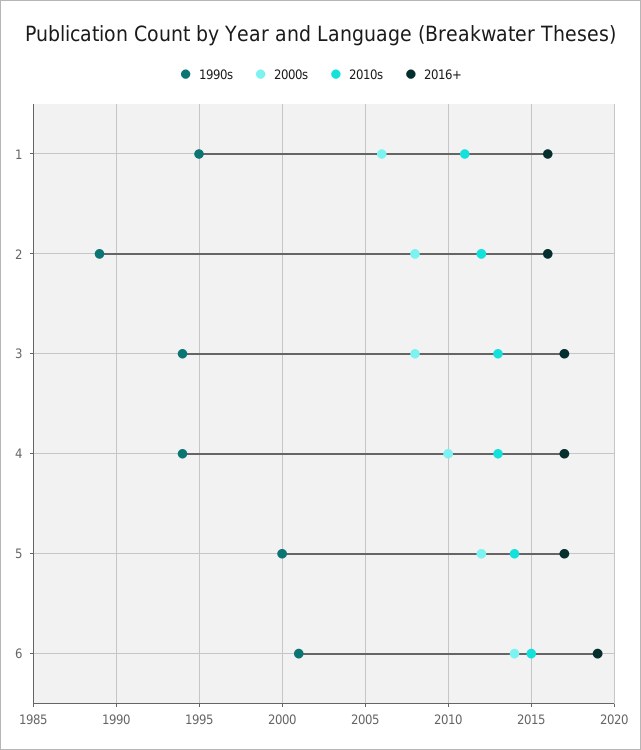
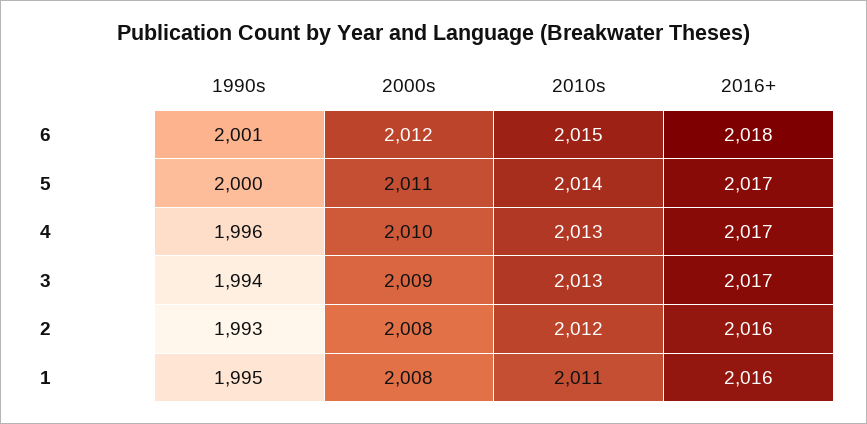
2000s, 1: 2006 -> 2008
1990s, 2: 1989 -> 1993
2000s, 3: 2008 -> 2009
1990s, 4: 1994 -> 1996
2000s, 5: 2012 -> 2011
2000s, 6: 2014 -> 2012
2016+, 6: 2019 -> 2018

